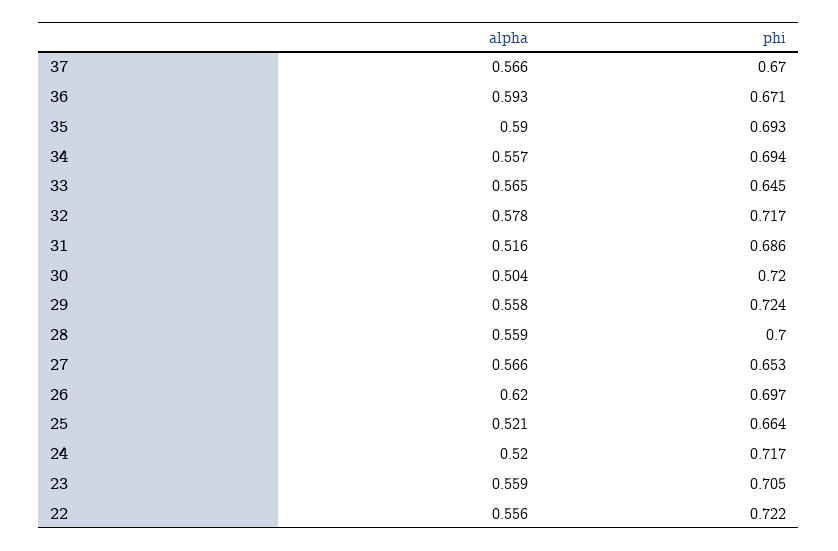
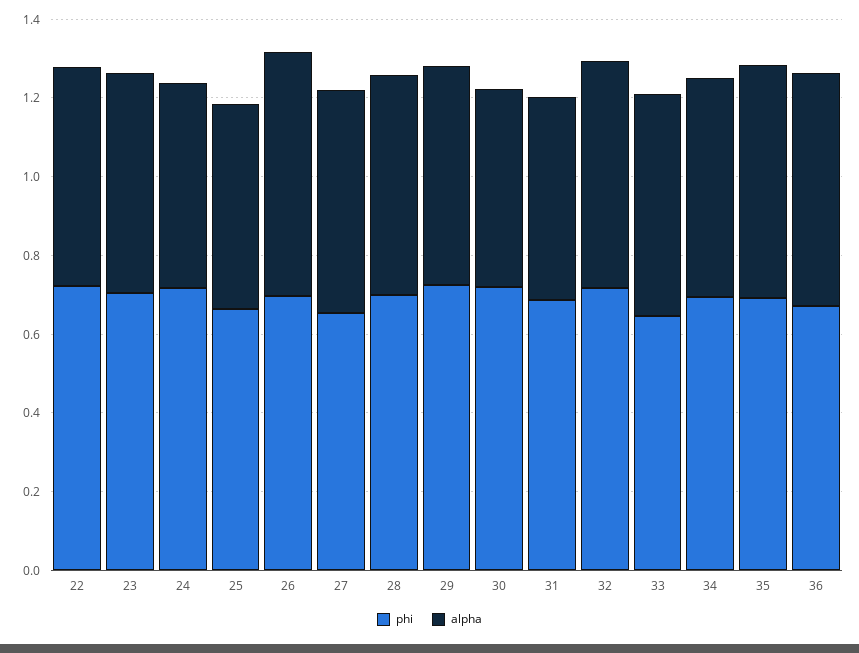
alpha, 37: 0.566 -> none
phi, 37: 0.67 -> none

